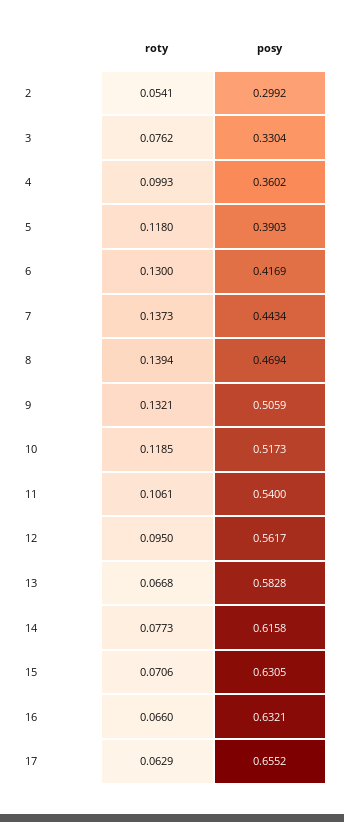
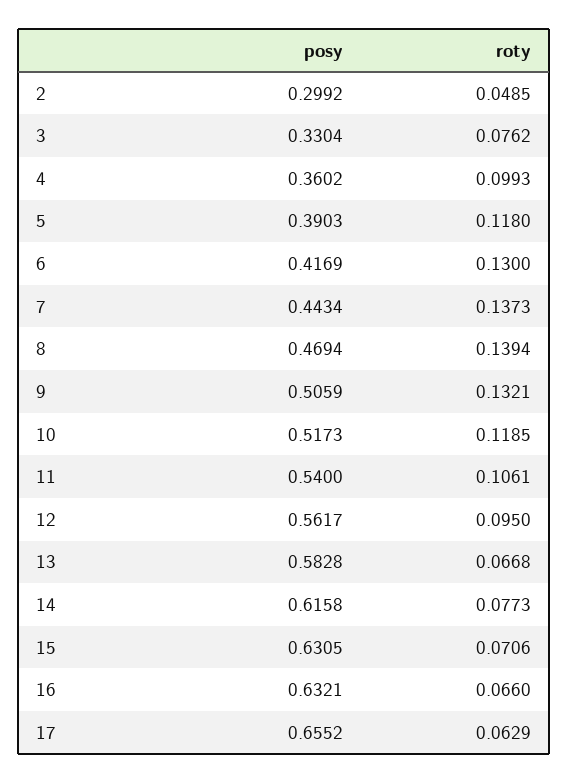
roty, 2: 0.0541 -> 0.0485

